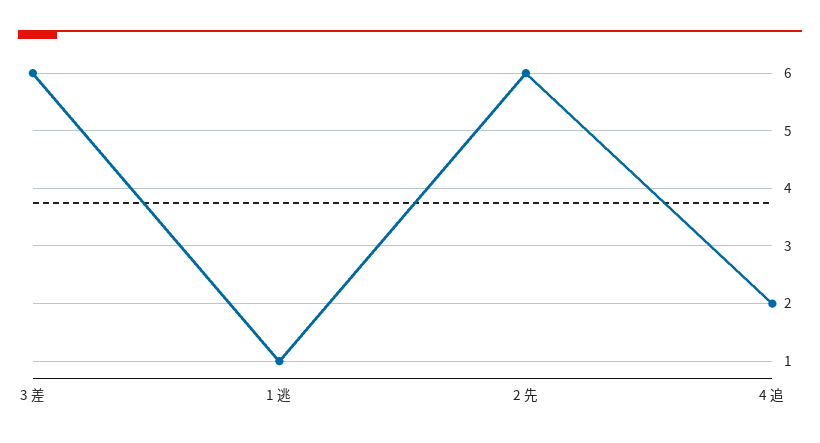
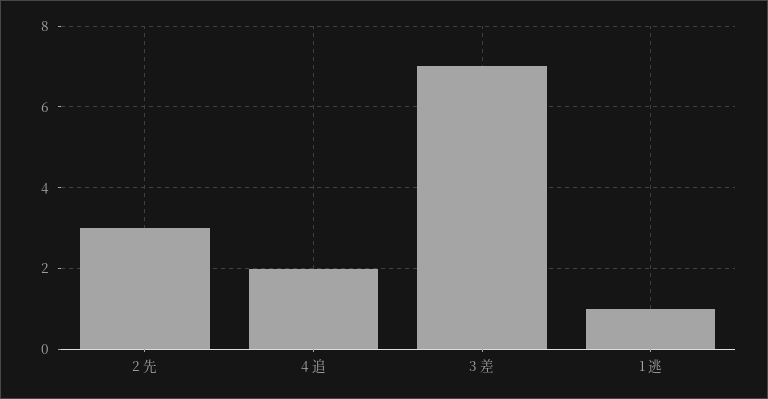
3 差: 6 -> 7
2 先: 6 -> 3

